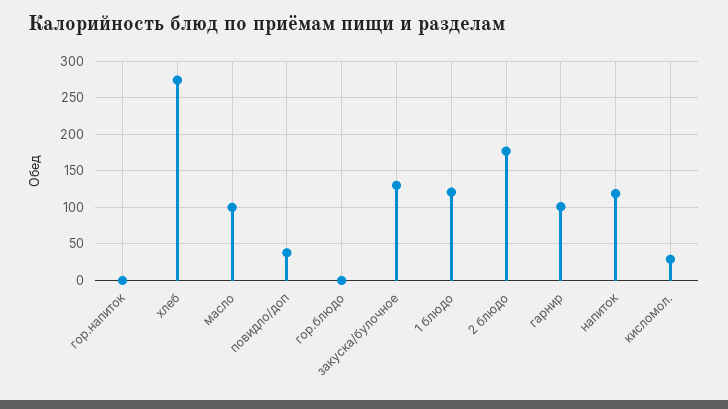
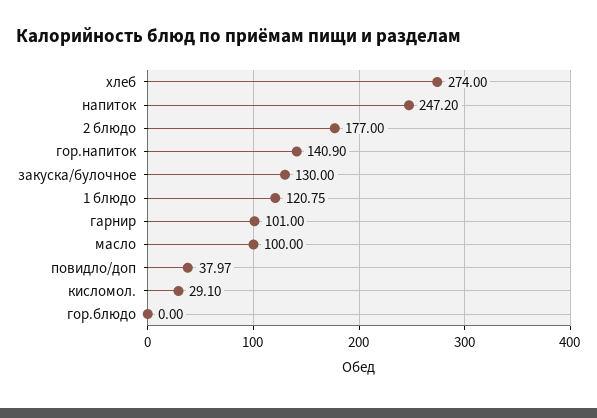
гор.напиток: 0 -> 140.9
напиток: 120 -> 247.2

